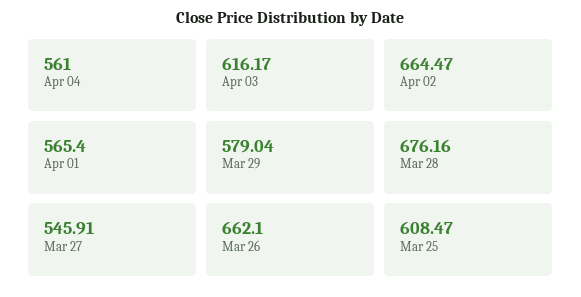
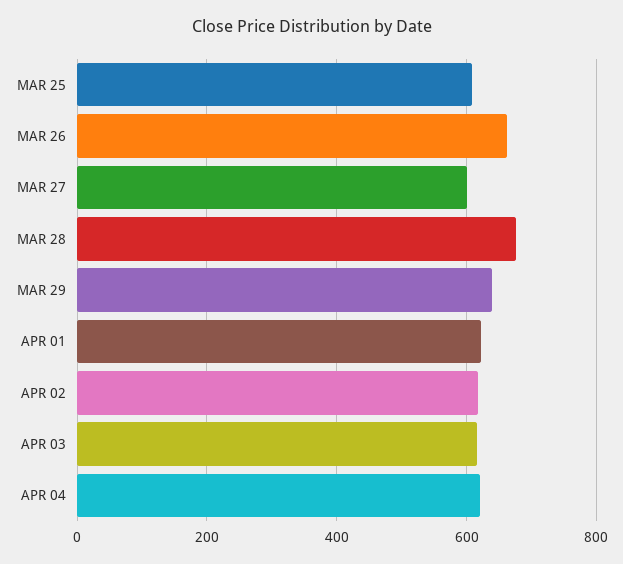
Apr 04: 561 -> 620
Apr 02: 664.47 -> 620
Apr 01: 565.4 -> 620
Mar 29: 579.04 -> 640
Mar 27: 545.91 -> 600

